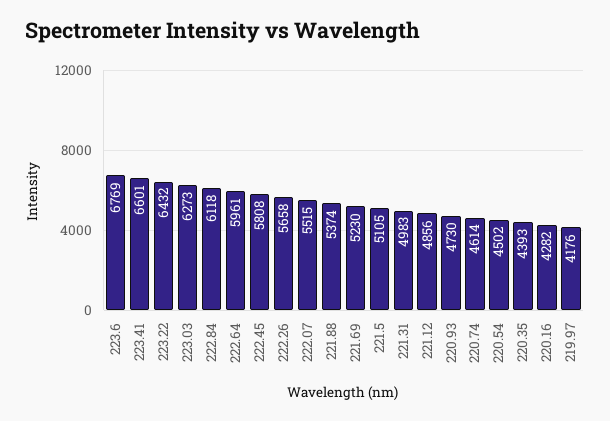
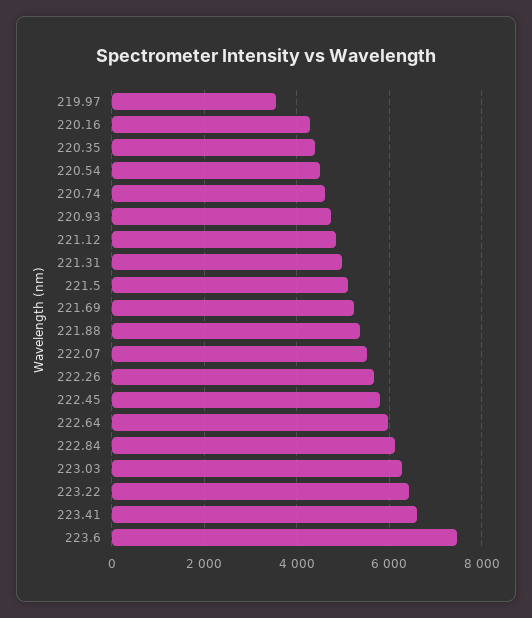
223.6: 6769 -> 7400
219.97: 4176 -> 3600

